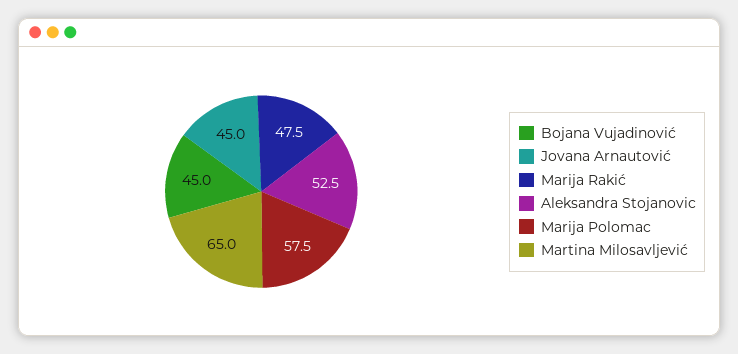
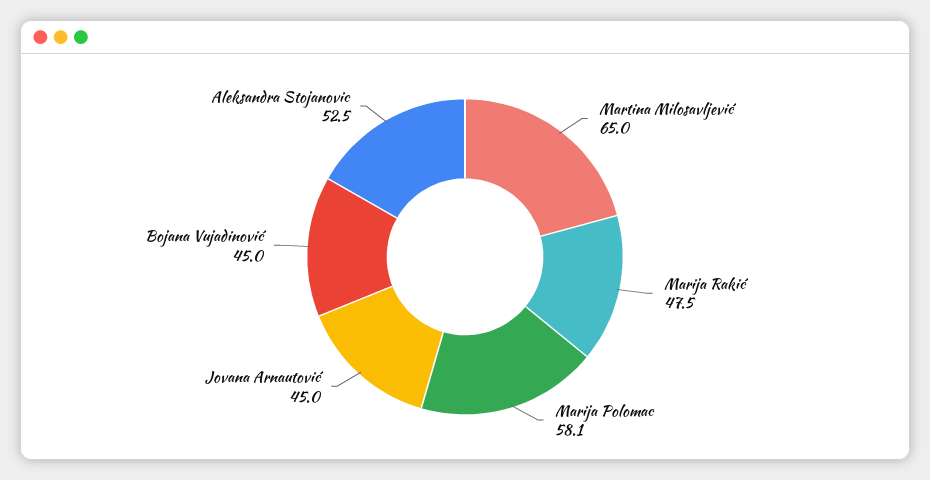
Marija Polomac: 57.5 -> 58.1

